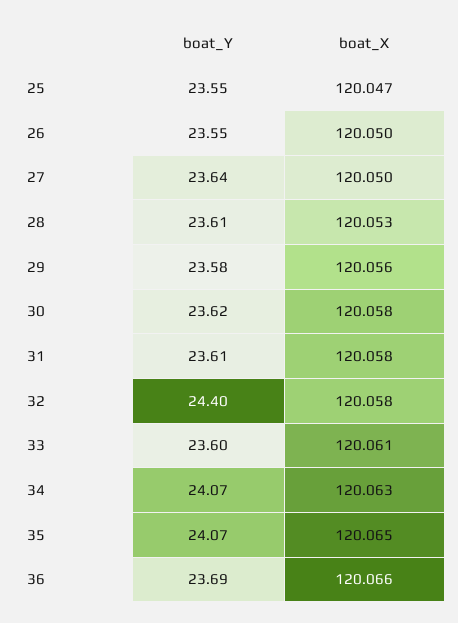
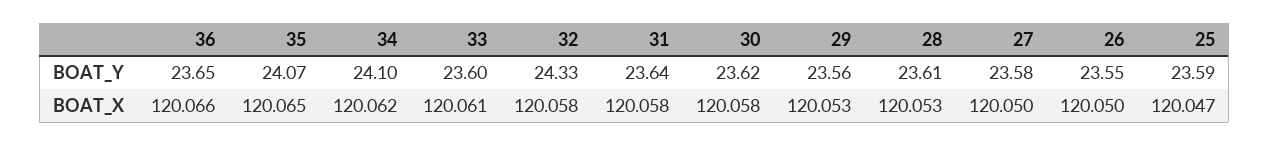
boat_Y, 25: 23.55 -> 23.59
boat_Y, 27: 23.64 -> 23.58
boat_Y, 29: 23.58 -> 23.56
boat_X, 29: 120.056 -> 120.053
boat_Y, 31: 23.61 -> 23.64
boat_Y, 32: 24.4 -> 24.33
boat_Y, 34: 24.07 -> 24.1
boat_X, 34: 120.063 -> 120.062
boat_Y, 36: 23.69 -> 23.65

